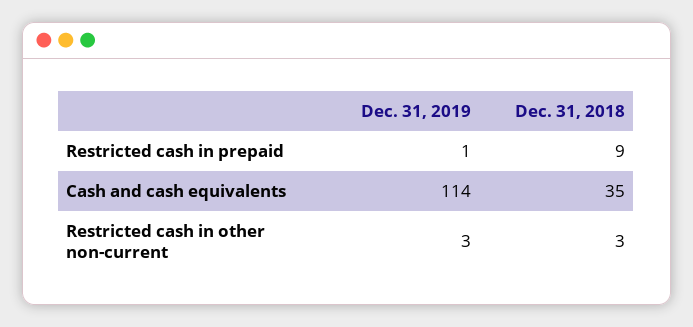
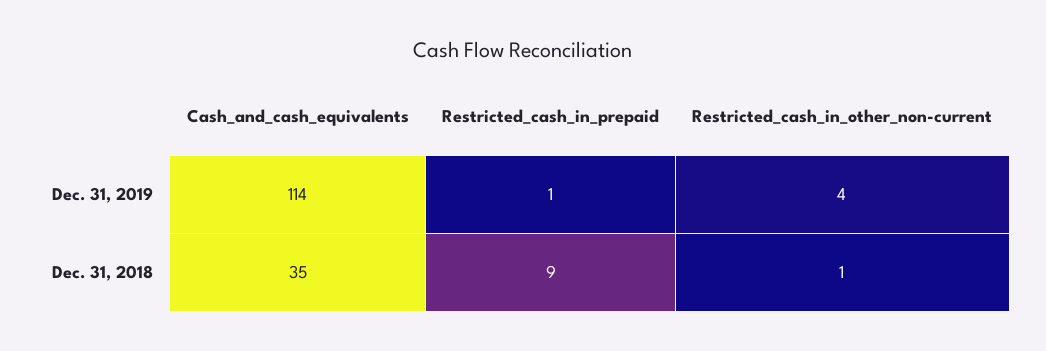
Dec. 31, 2019, Restricted cash in other non-current: 3 -> 4
Dec. 31, 2018, Restricted cash in other non-current: 3 -> 1

